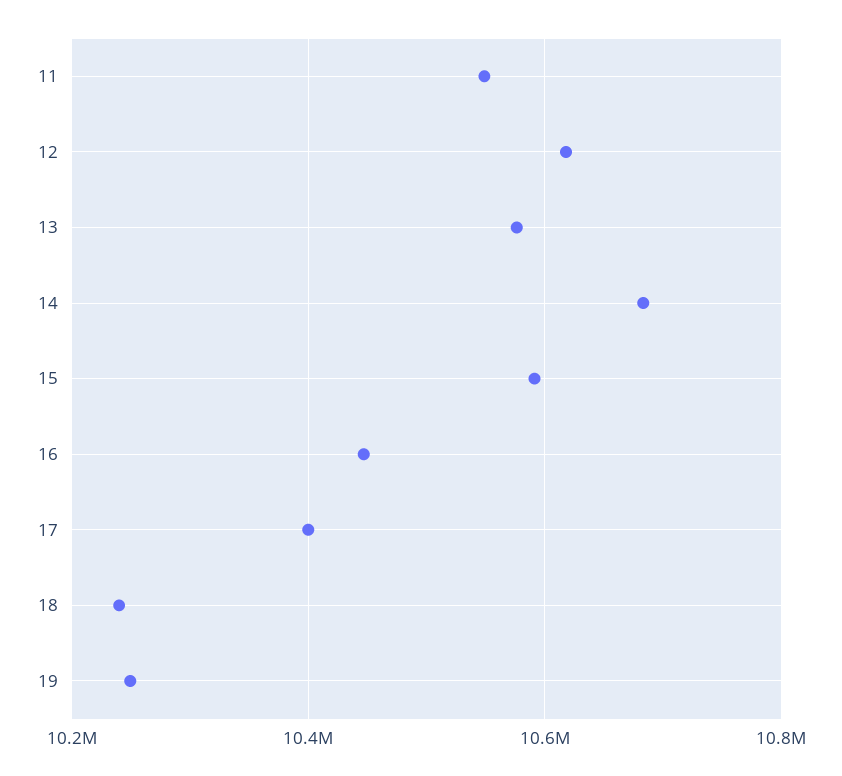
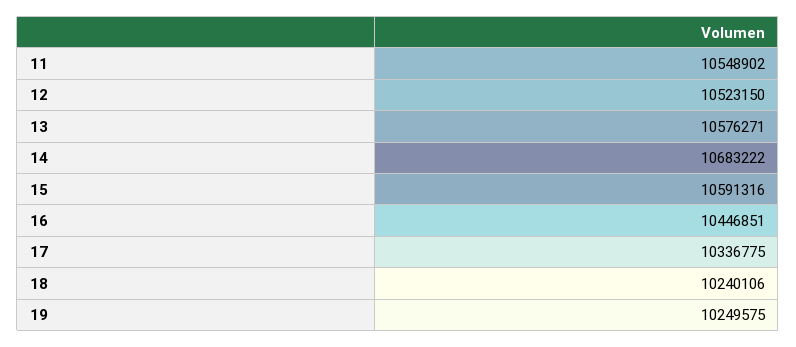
12: 10620000 -> 10523150
17: 10400000 -> 10336775

